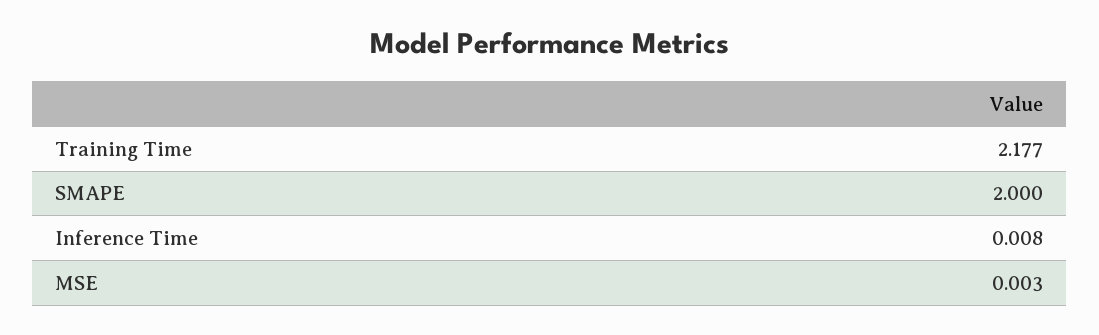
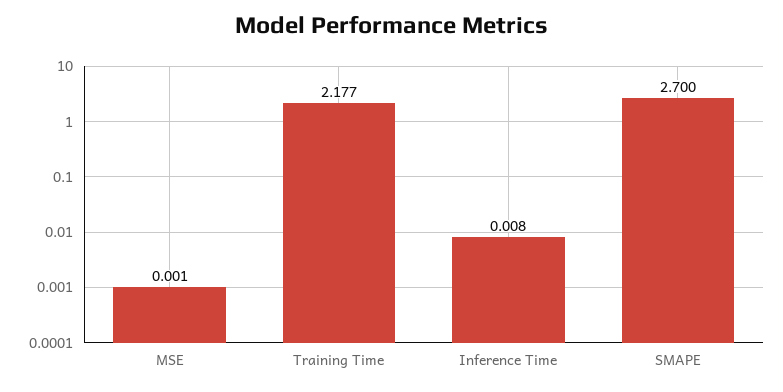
SMAPE: 2 -> 2.7
MSE: 0.003 -> 0.001

